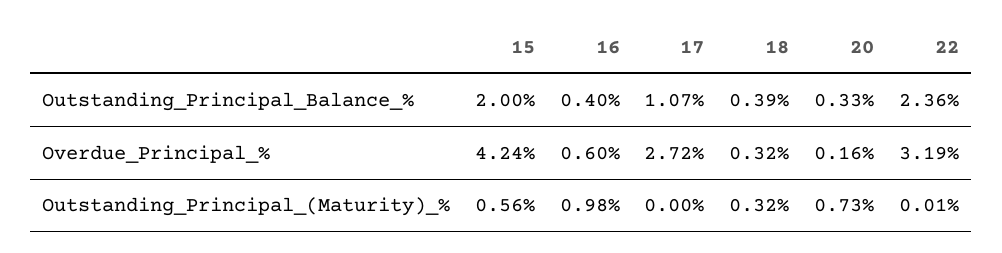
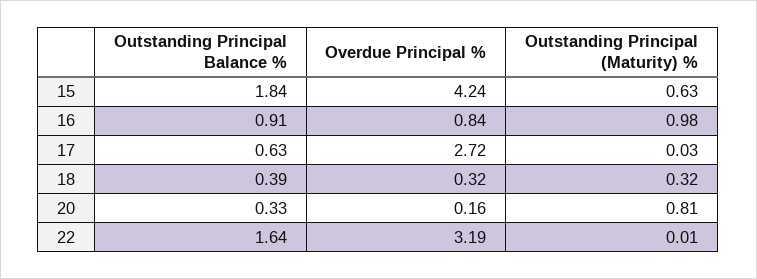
15, Outstanding_Principal_Balance_%: 2 -> 1.84
16, Outstanding_Principal_Balance_%: 0.4 -> 0.91
17, Outstanding_Principal_Balance_%: 1.07 -> 0.63
22, Outstanding_Principal_Balance_%: 2.36 -> 1.64
16, Overdue_Principal_%: 0.6 -> 0.84
15, Outstanding_Principal_(Maturity)_%: 0.56 -> 0.63
17, Outstanding_Principal_(Maturity)_%: 0 -> 0.03
20, Outstanding_Principal_(Maturity)_%: 0.73 -> 0.81

